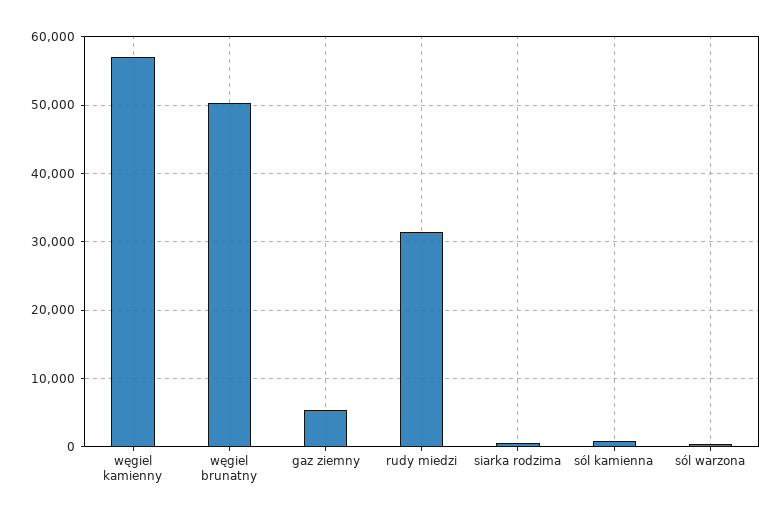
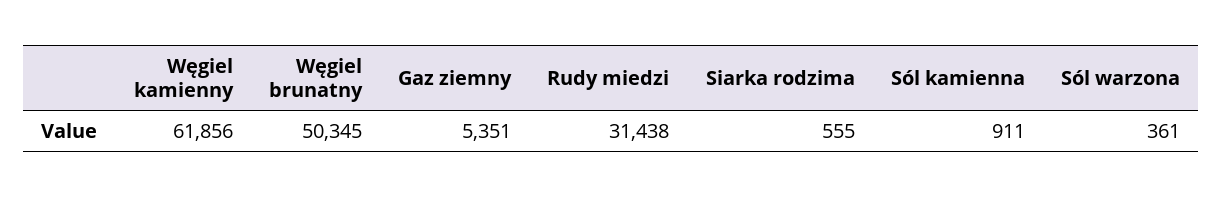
węgiel kamienny: 57000 -> 61856

